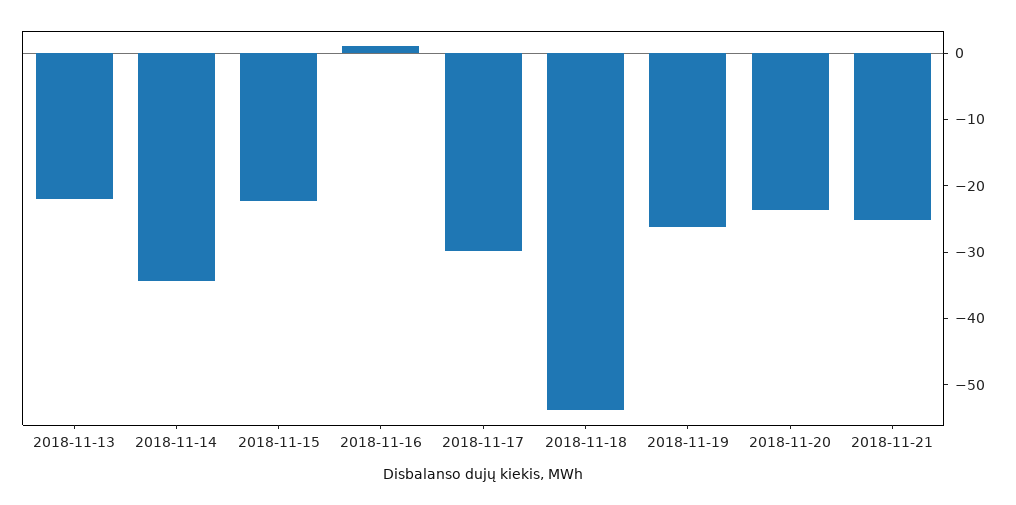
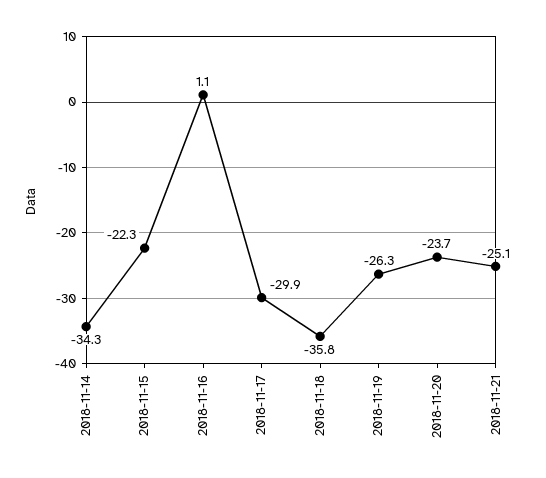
2018-11-13: -22 -> none
2018-11-18: -54 -> -35.8

